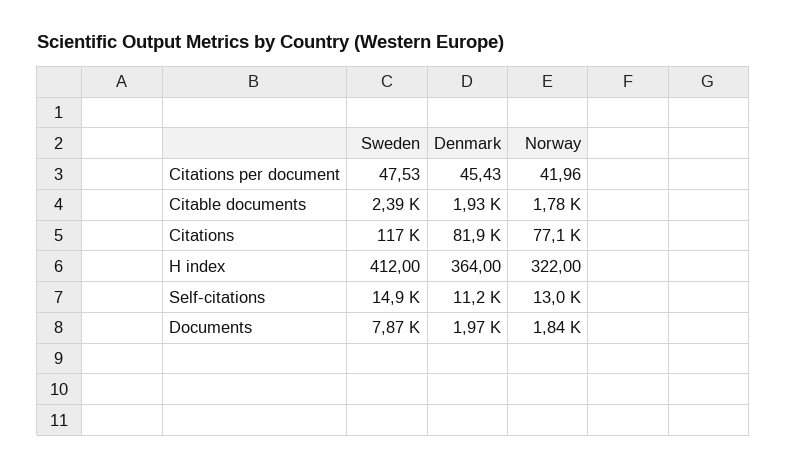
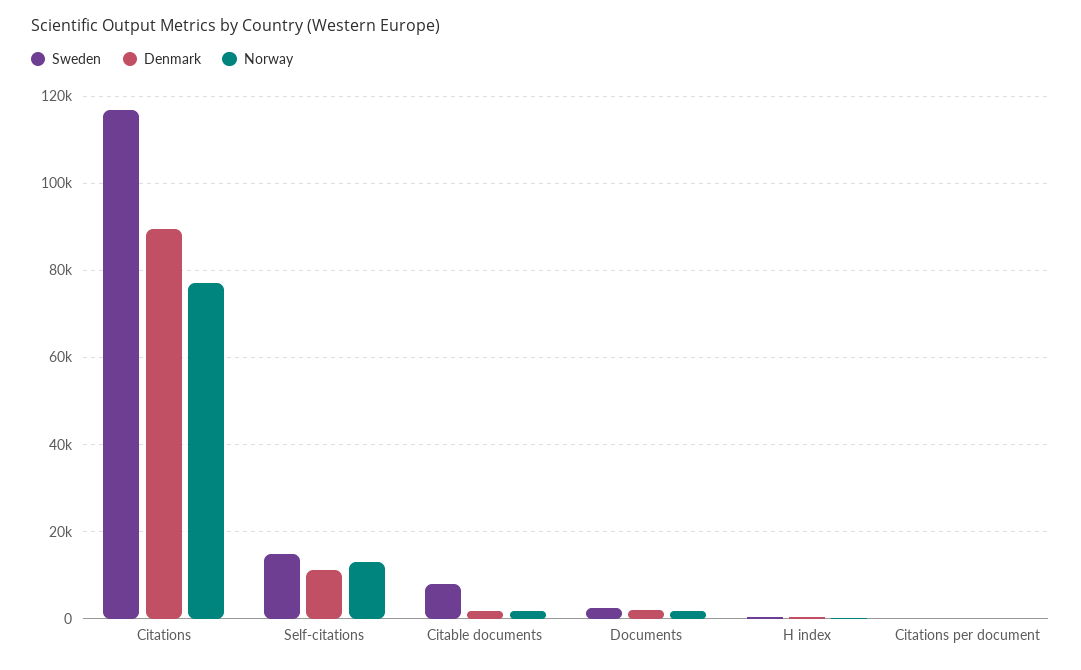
Sweden, Citable documents: 2390 -> 8000
Denmark, Citations: 81900 -> 90000
Sweden, Documents: 7870 -> 2000

